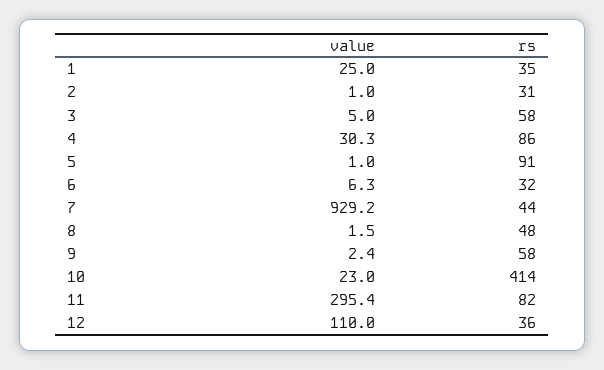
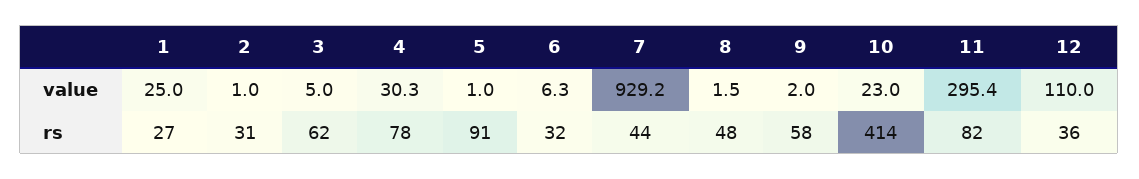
rs, 1: 35 -> 27
rs, 3: 58 -> 62
rs, 4: 86 -> 78
value, 9: 2.4 -> 2

